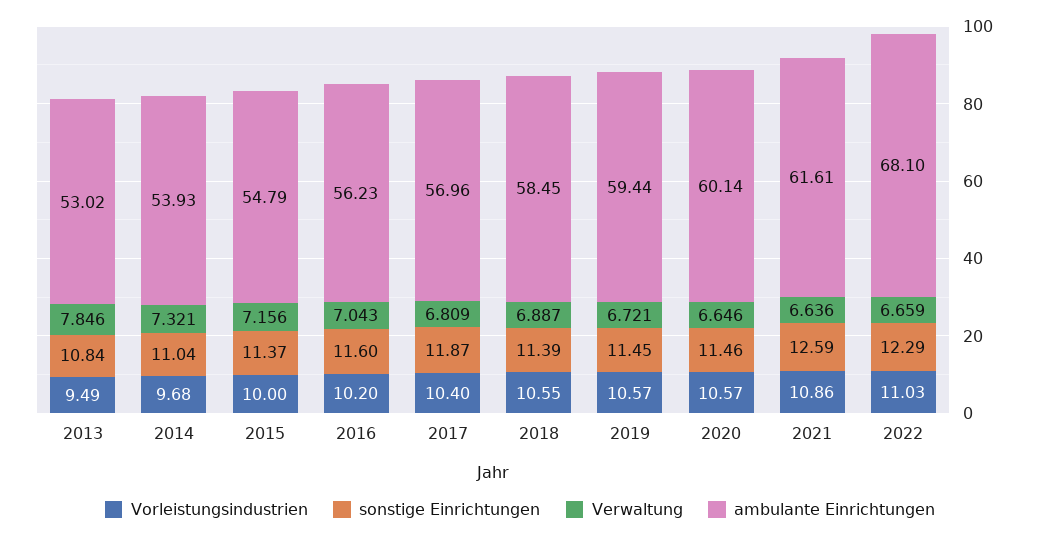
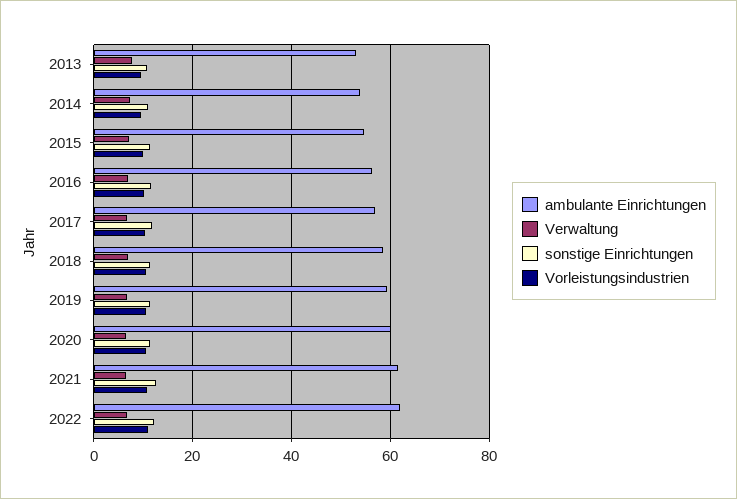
ambulante Einrichtungen, 2022: 68.1 -> 62

